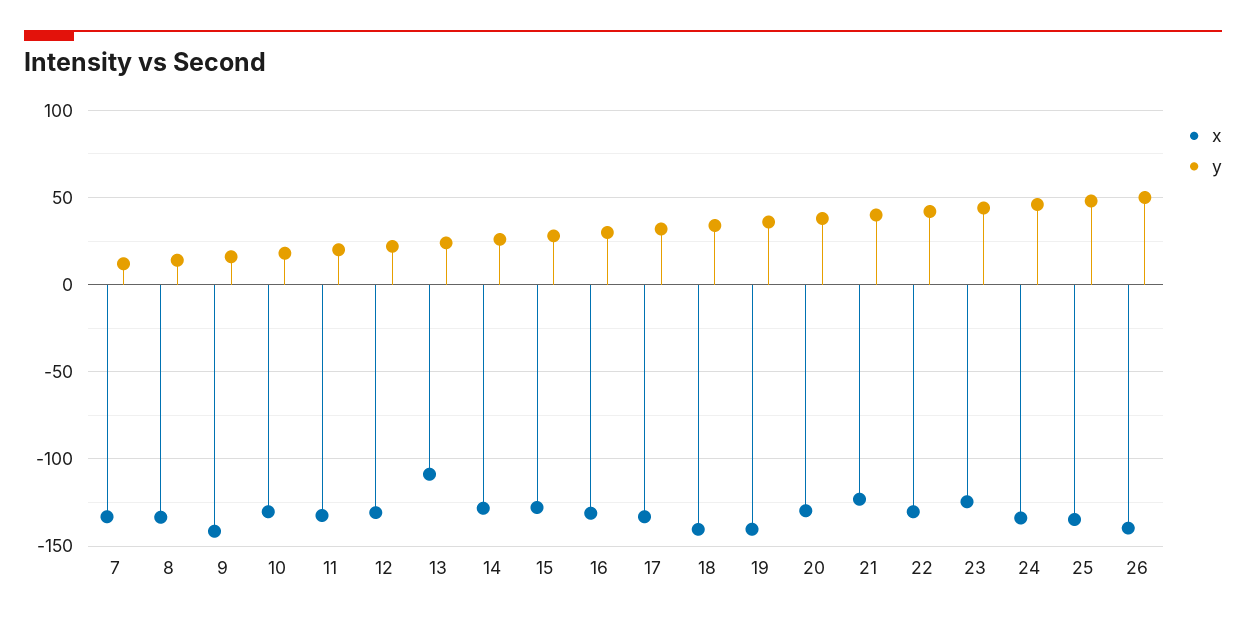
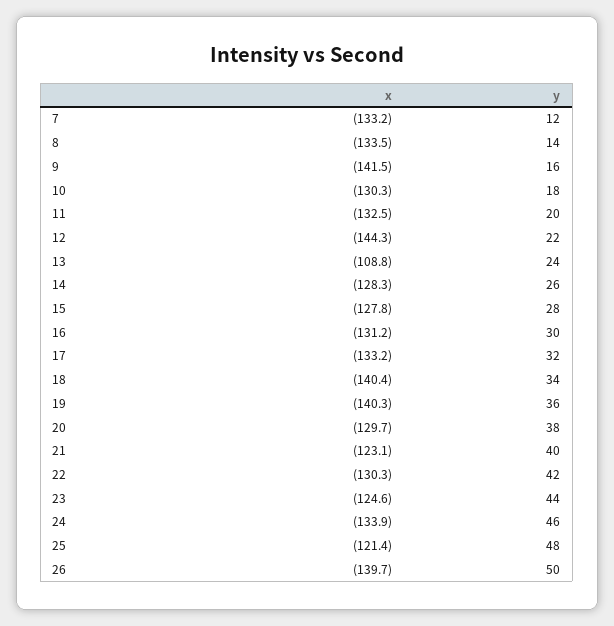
x, 12: -130 -> -144.3
x, 25: -135 -> -121.4

